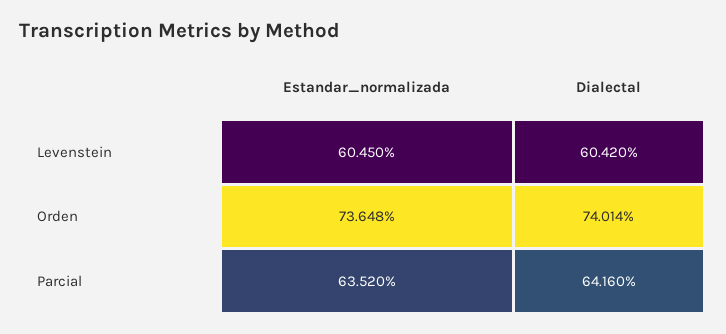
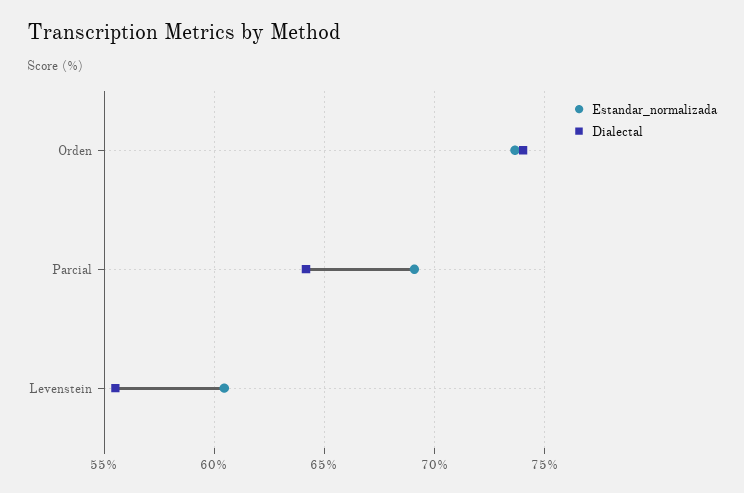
Dialectal, Levenstein: 60.42 -> 55.5
Estandar_normalizada, Parcial: 63.52 -> 69

